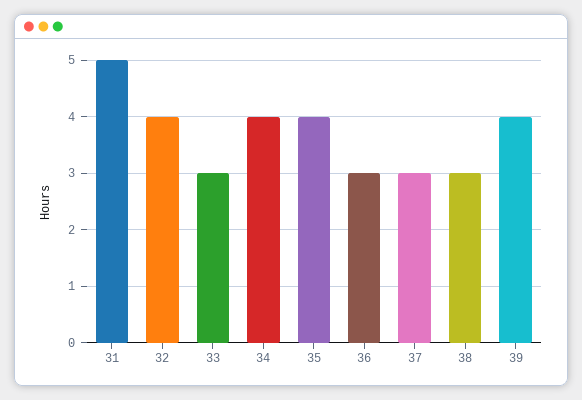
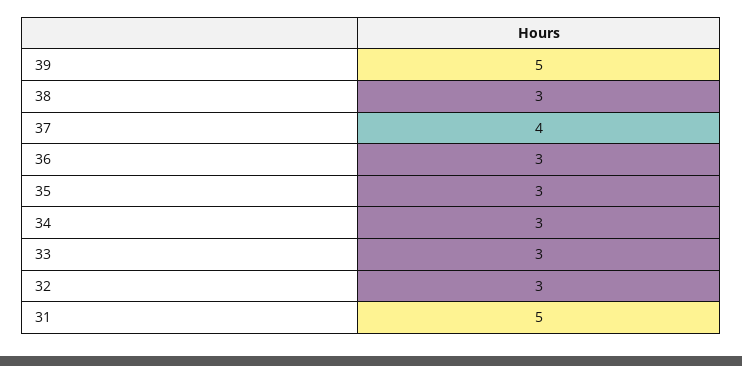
32: 4 -> 3
34: 4 -> 3
35: 4 -> 3
37: 3 -> 4
39: 4 -> 5

